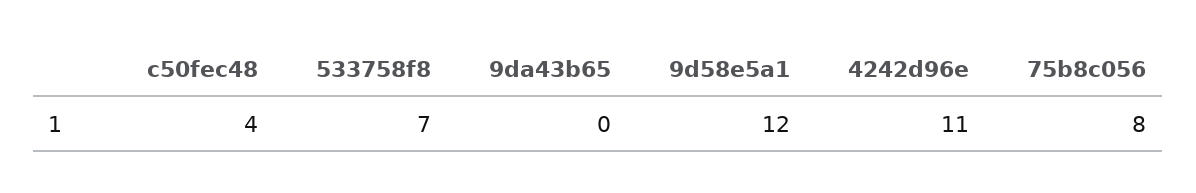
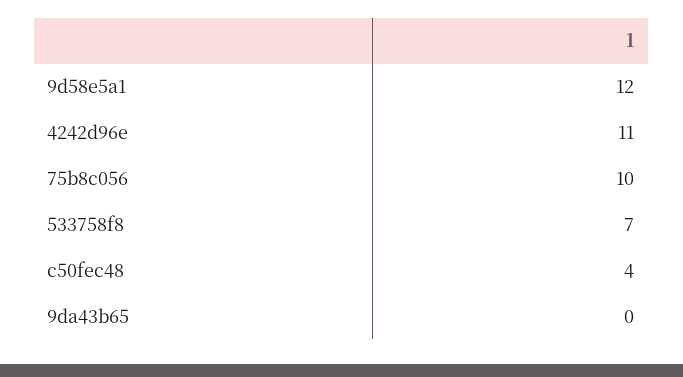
75b8c056: 8 -> 10

